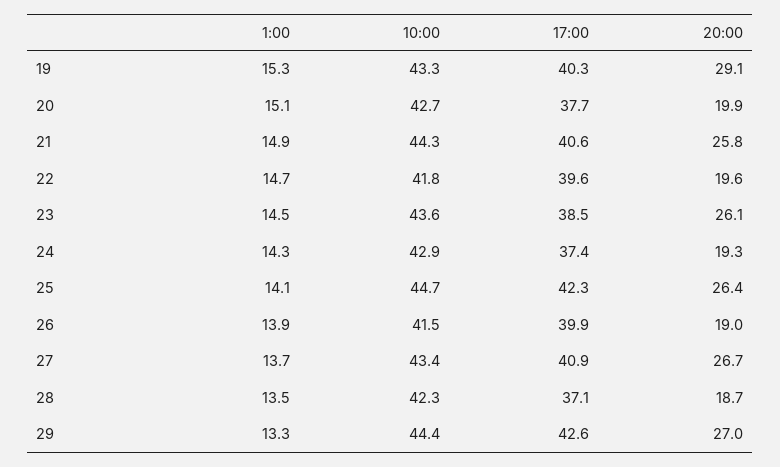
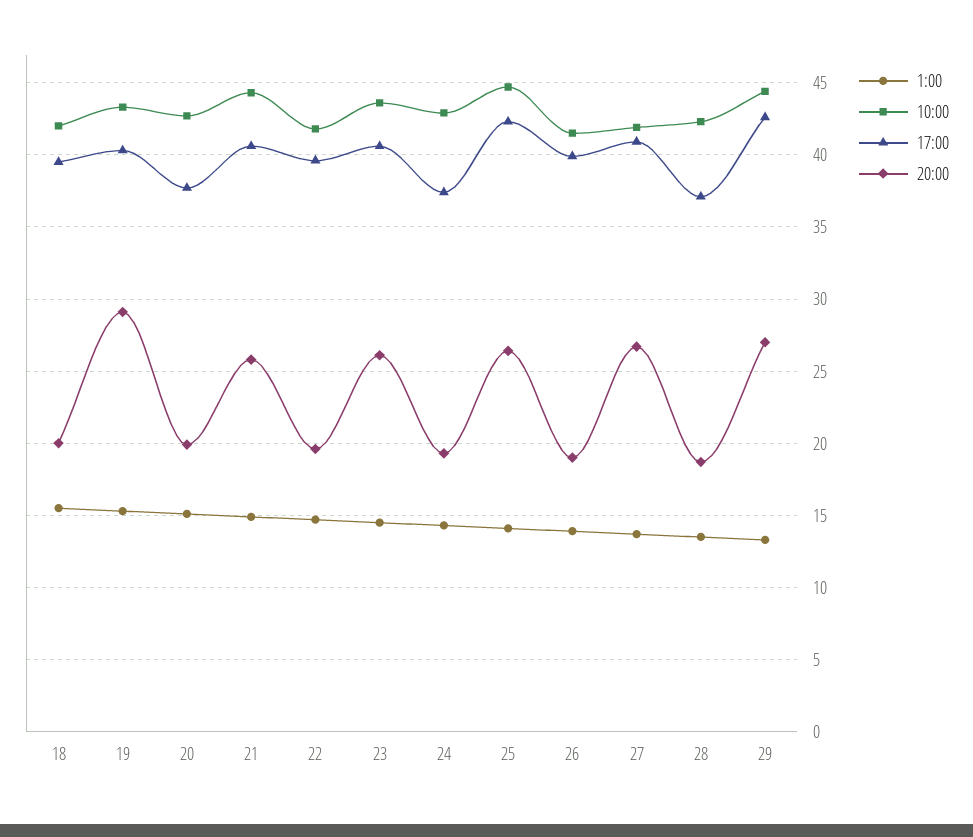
17:00, 23: 38.5 -> 40.5
10:00, 27: 43.4 -> 42
1:00, 18: none -> 15.5
10:00, 18: none -> 42
17:00, 18: none -> 39.5
20:00, 18: none -> 20

